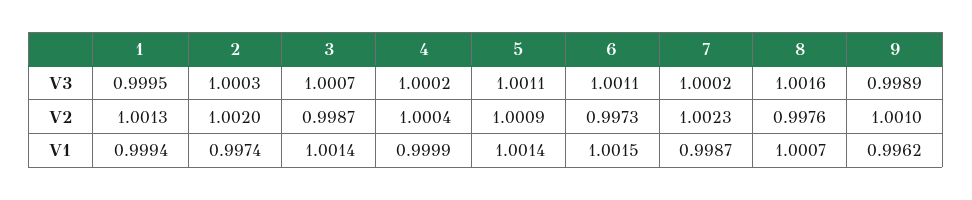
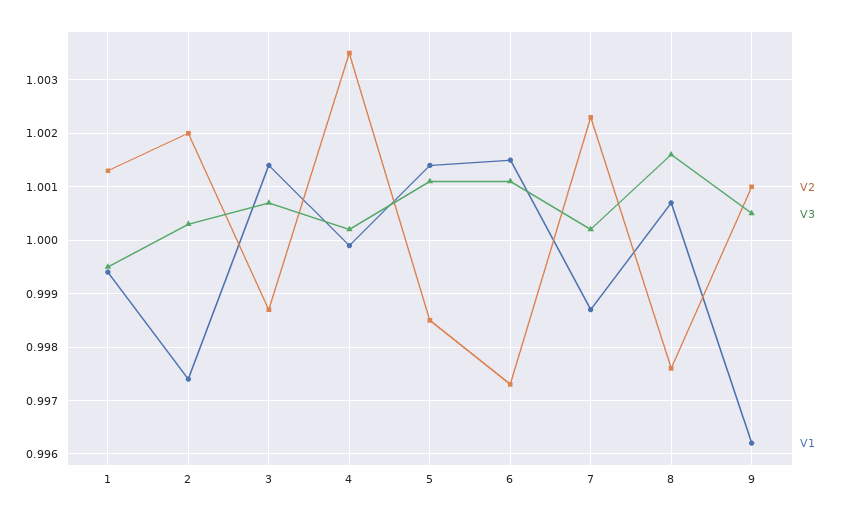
V3, 9: 0.9989 -> 1.0005
V2, 4: 1.0004 -> 1.0035
V2, 5: 1.0009 -> 0.9985

